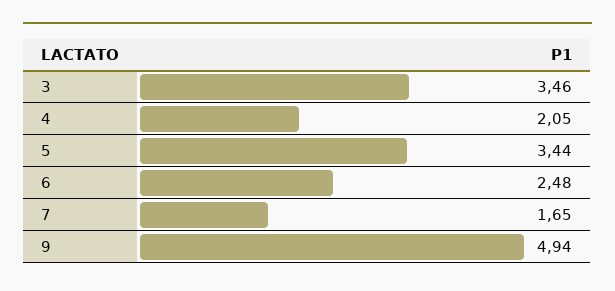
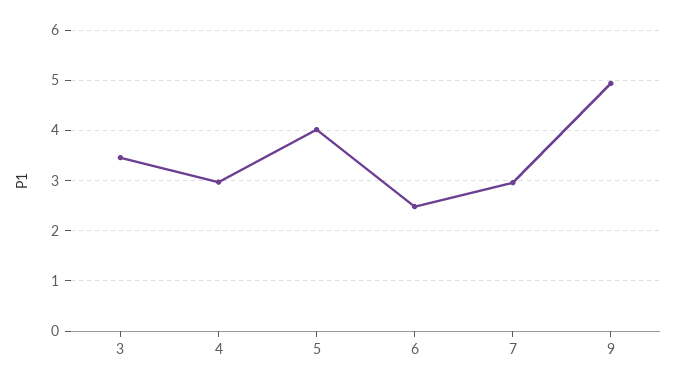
4: 2.05 -> 3
5: 3.44 -> 4
7: 1.65 -> 3

